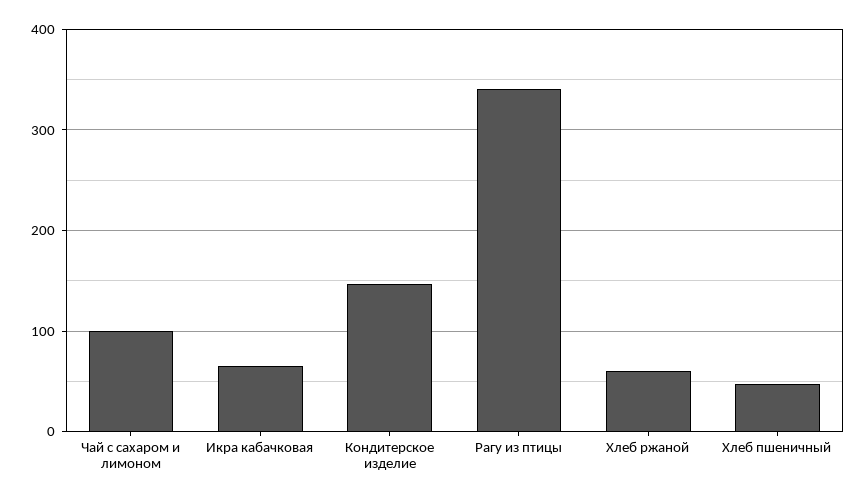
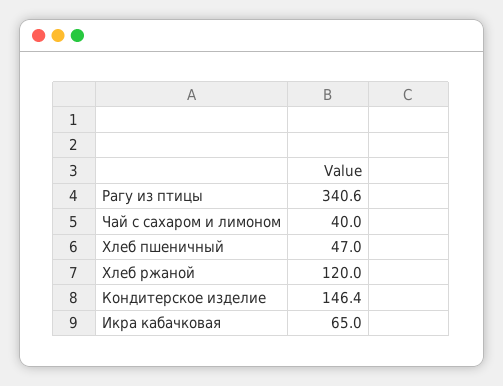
Чай с сахаром и лимоном: 100 -> 40
Хлеб ржаной: 60 -> 120

